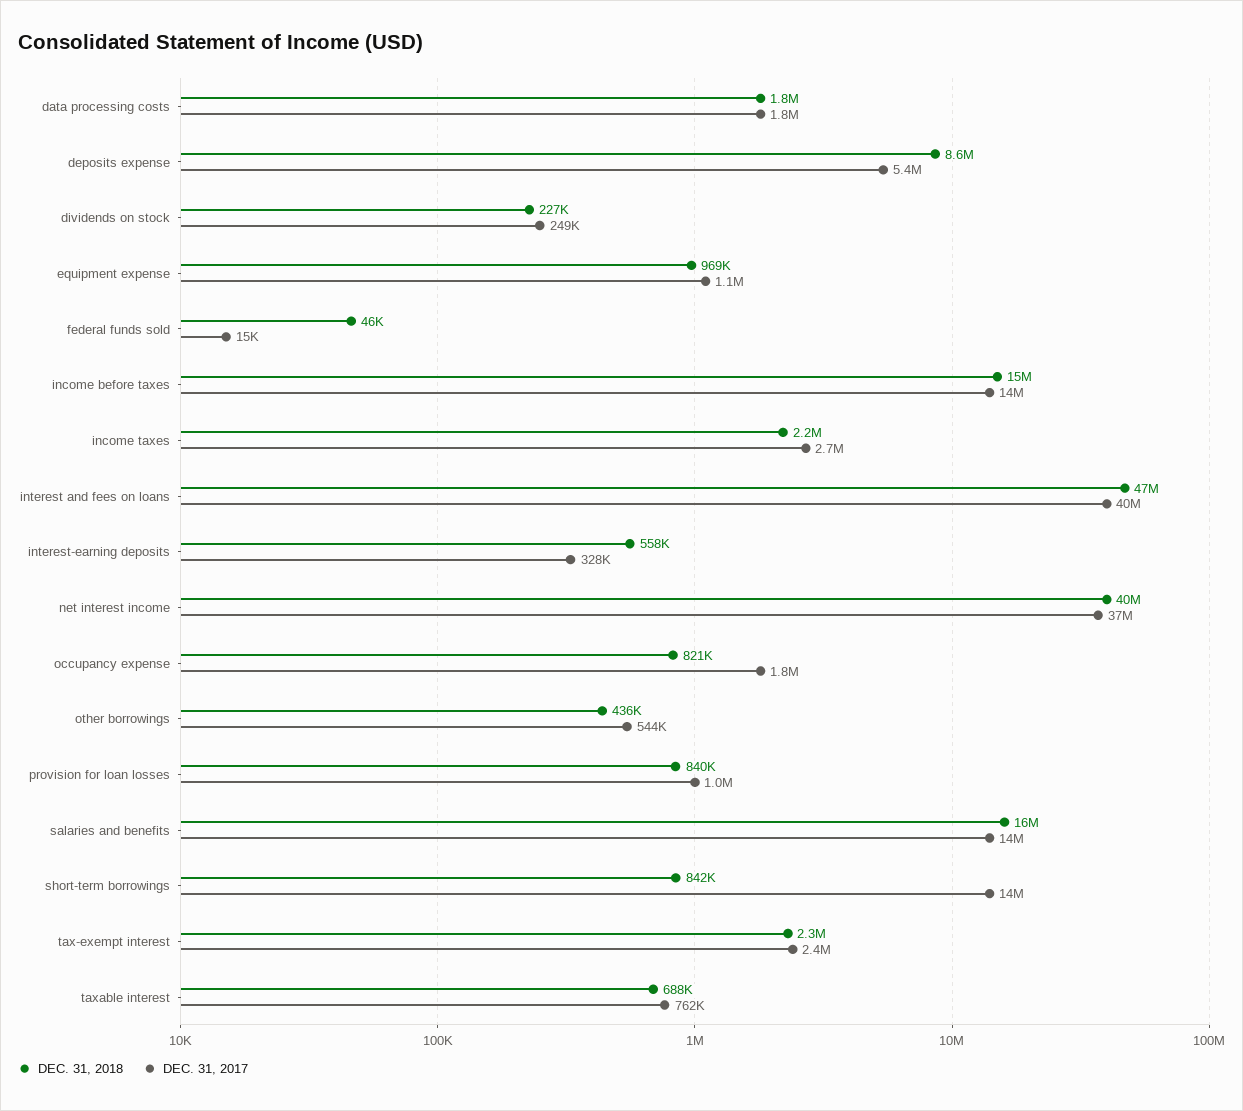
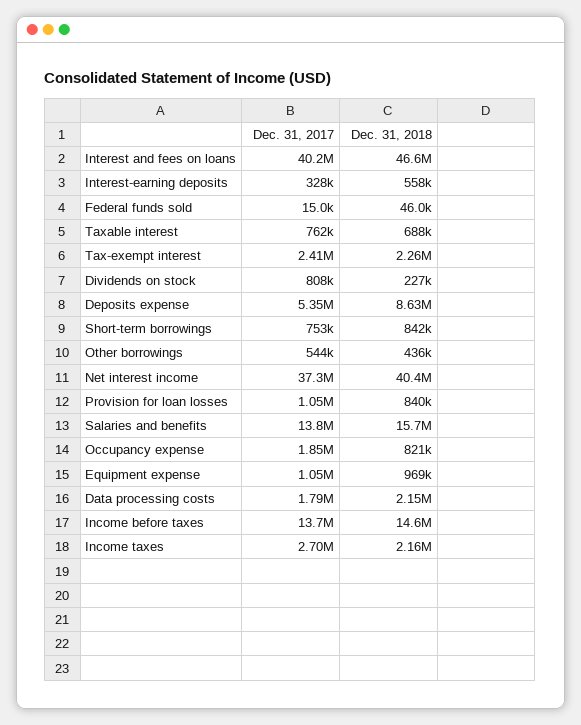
DEC. 31, 2018, data processing costs: 1800000 -> 2150000
DEC. 31, 2017, dividends on stock: 249000 -> 808000
DEC. 31, 2017, short-term borrowings: 14000000 -> 753000

